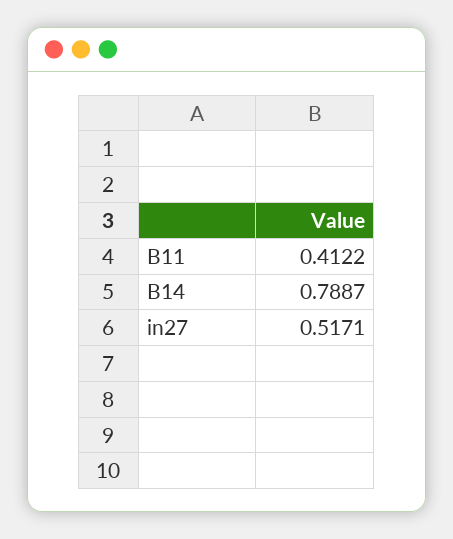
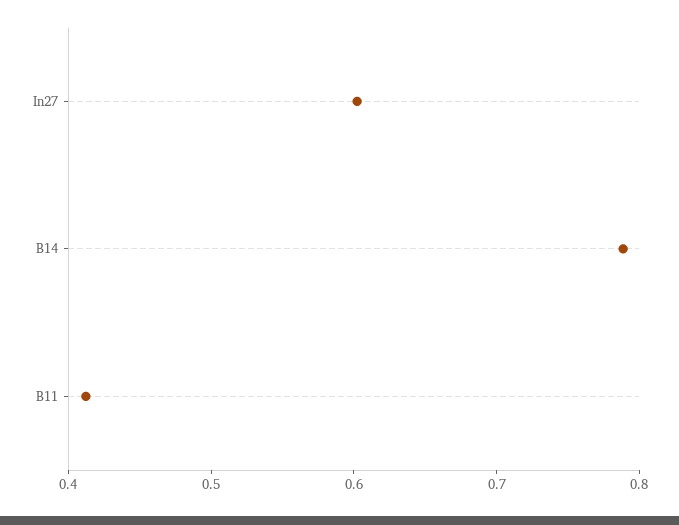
in27: 0.5171 -> 0.6

